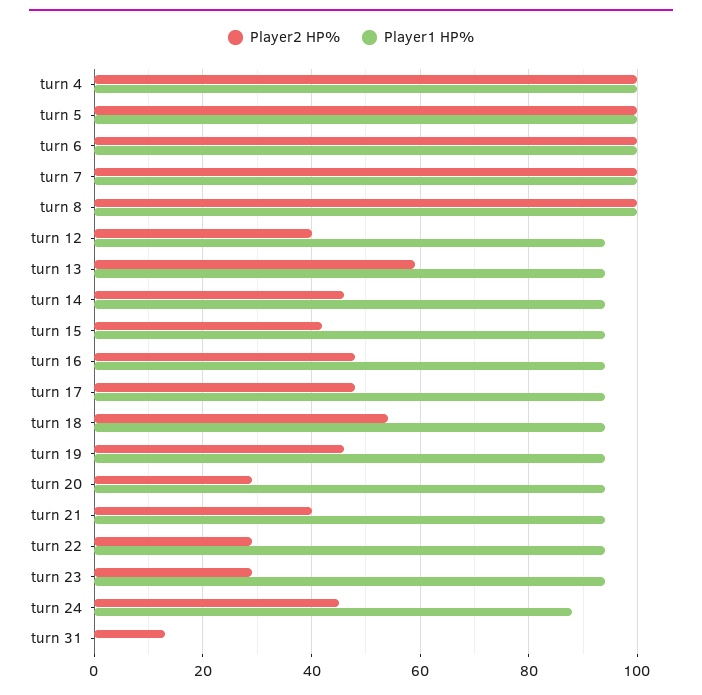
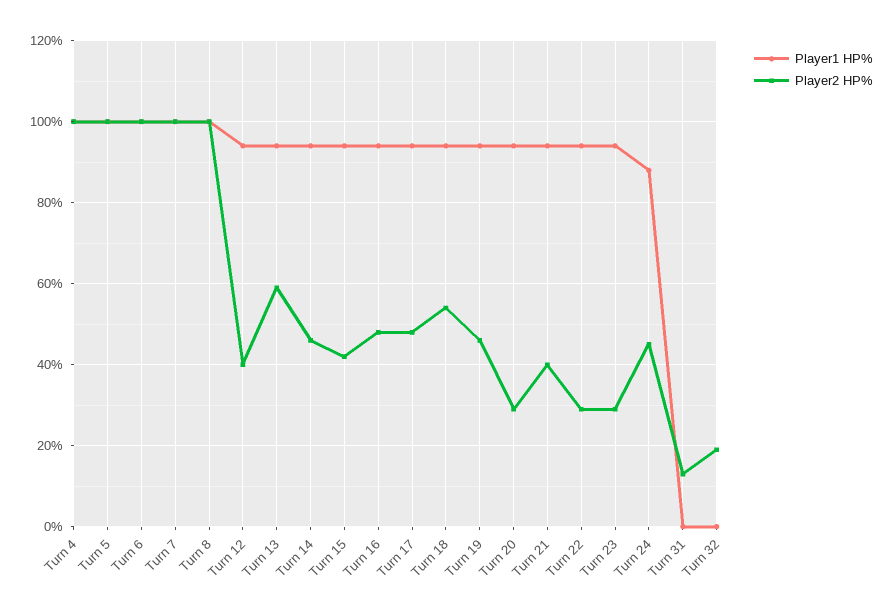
Player1 HP%, Turn 32: none -> 0
Player2 HP%, Turn 32: none -> 20

